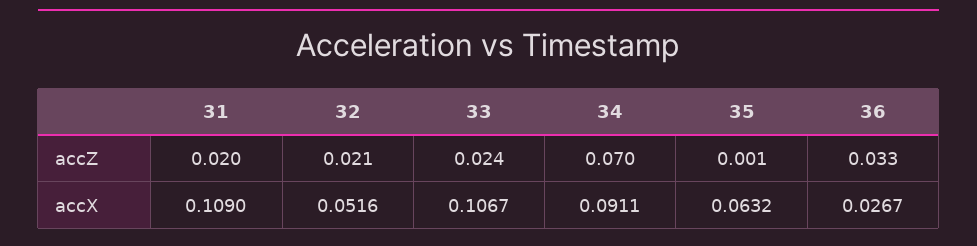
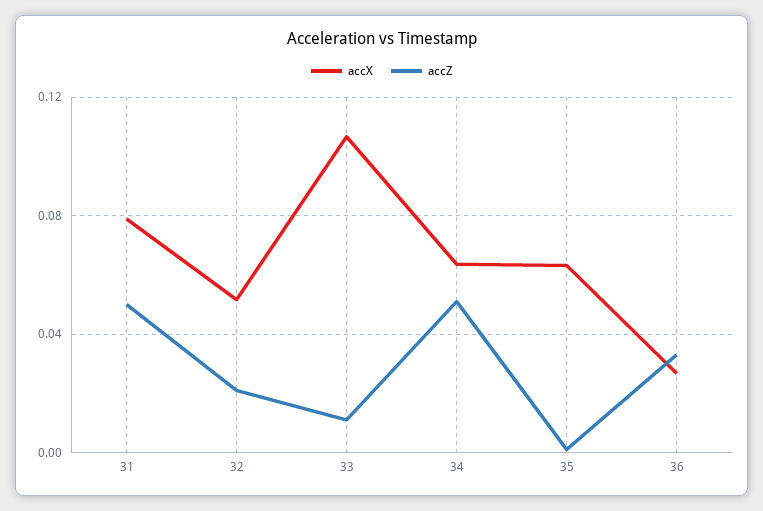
accZ, 31: 0.02 -> 0.05
accZ, 33: 0.024 -> 0.01
accZ, 34: 0.07 -> 0.05
accX, 31: 0.109 -> 0.08
accX, 34: 0.0911 -> 0.065

